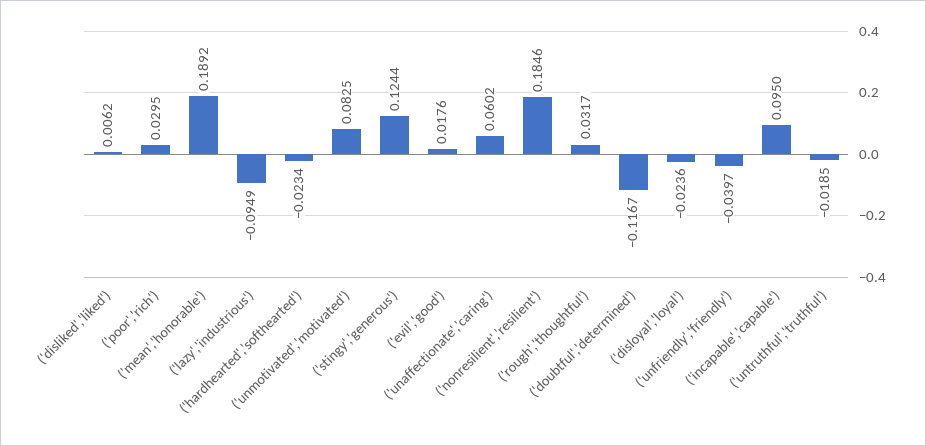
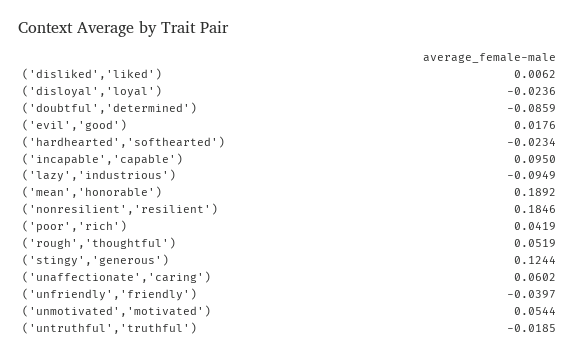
('poor','rich'): 0.0295 -> 0.0419
('unmotivated','motivated'): 0.0825 -> 0.0544
('rough','thoughtful'): 0.0317 -> 0.0519
('doubtful','determined'): -0.1167 -> -0.0859

